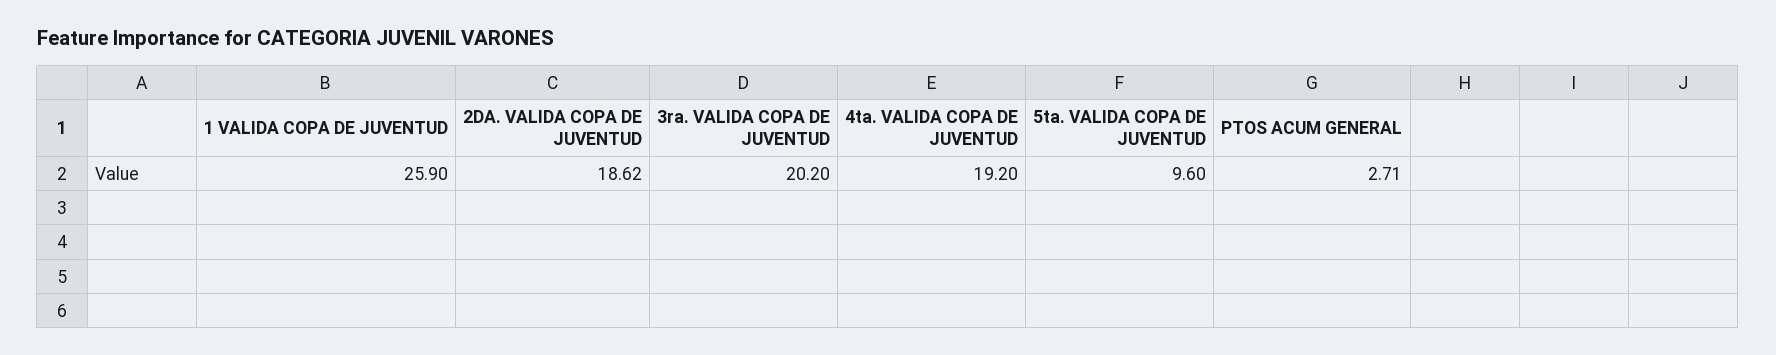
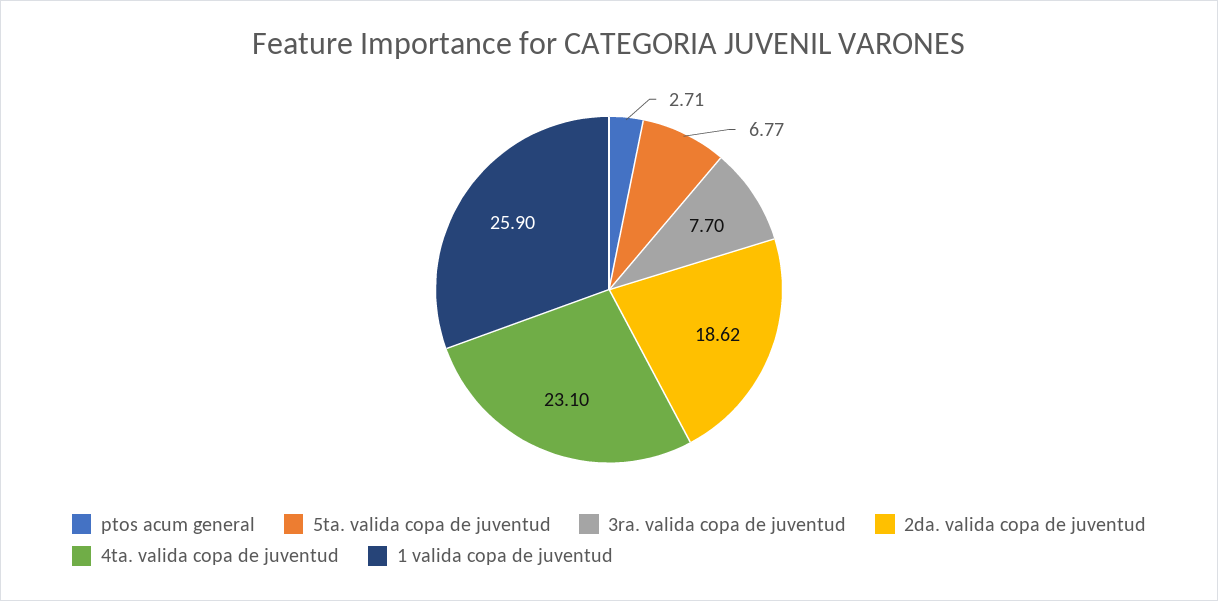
3ra. VALIDA COPA DE JUVENTUD: 20.2 -> 7.7
4ta. VALIDA COPA DE JUVENTUD: 19.2 -> 23.1
5ta. VALIDA COPA DE JUVENTUD: 9.6 -> 6.77

